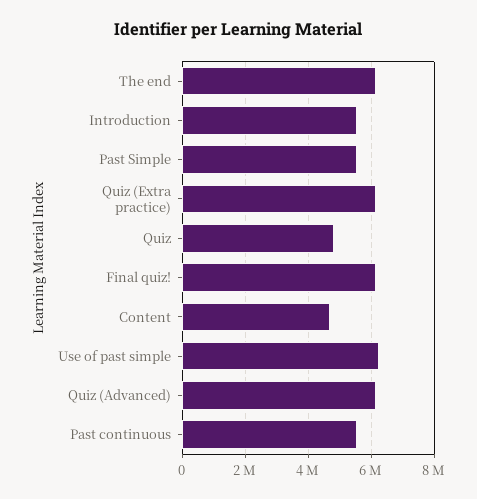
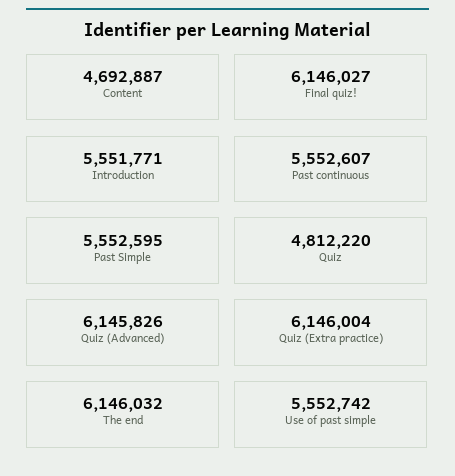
Use of past simple: 6200000 -> 5552742

